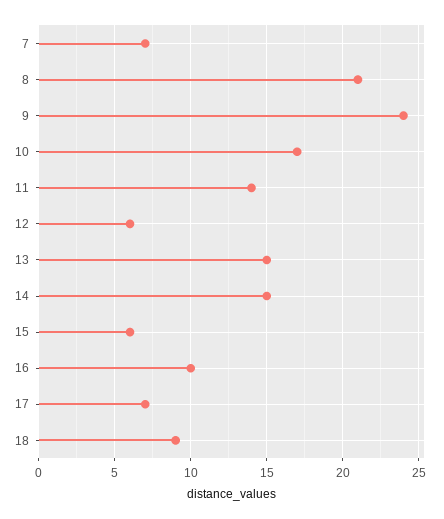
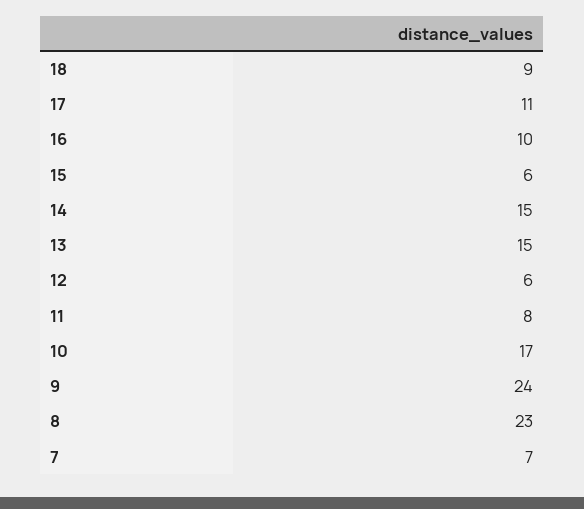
8: 21 -> 23
11: 14 -> 8
17: 7 -> 11

